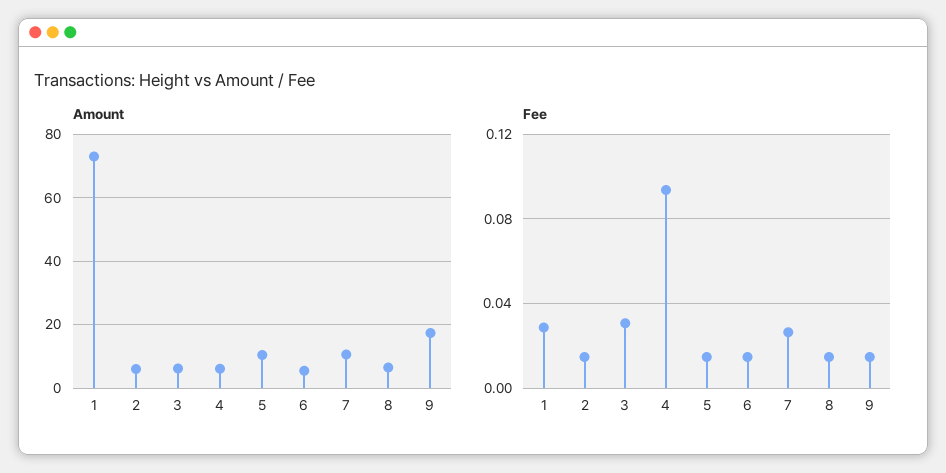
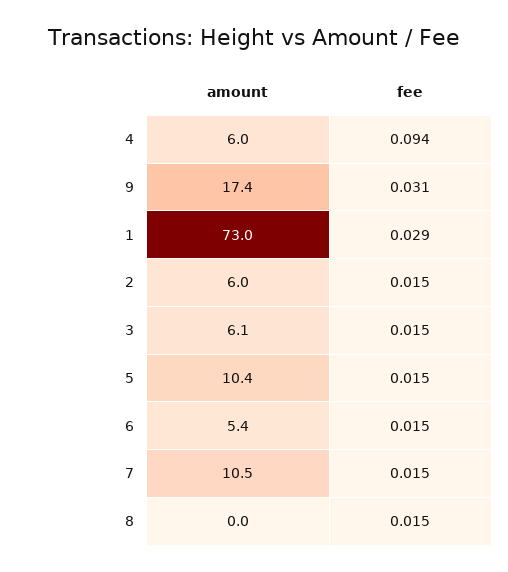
Amount, 8: 6 -> 0
Fee, 3: 0.03 -> 0.015
Fee, 7: 0.025 -> 0.015
Fee, 9: 0.015 -> 0.031

